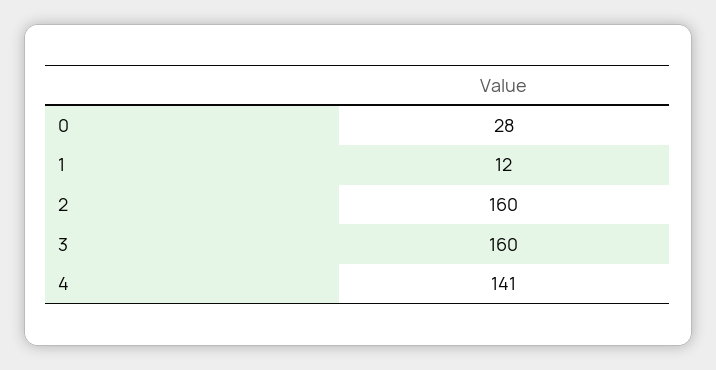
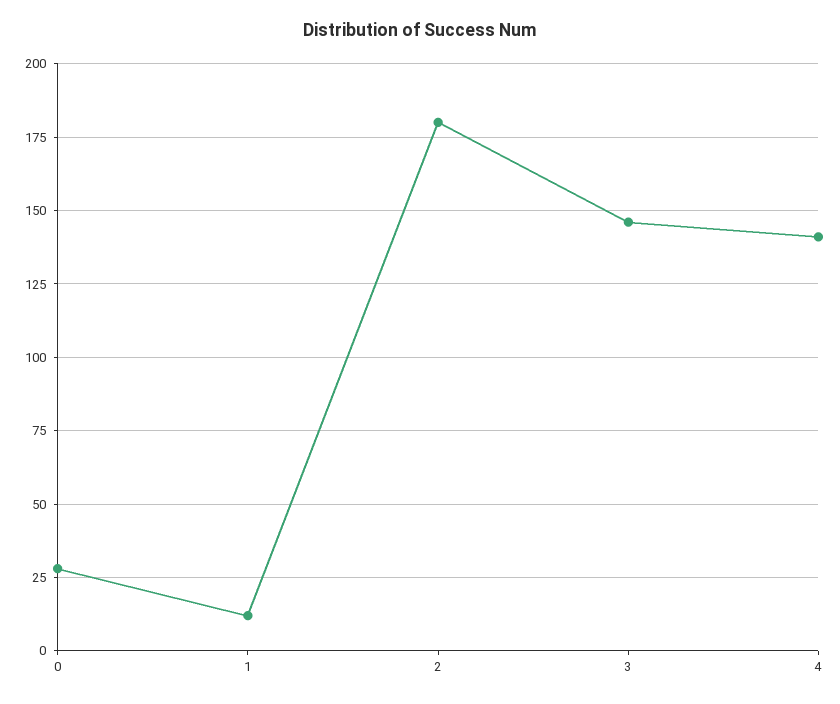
2: 160 -> 180
3: 160 -> 145

